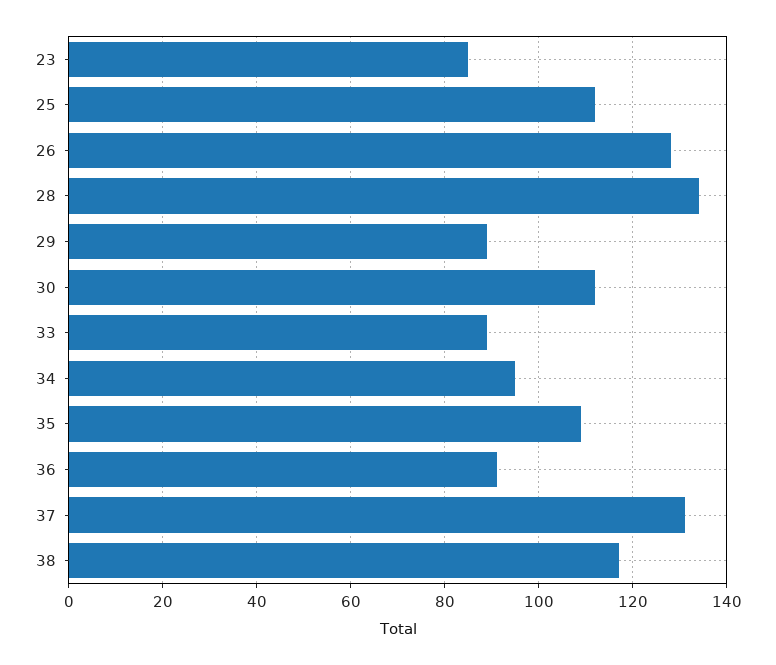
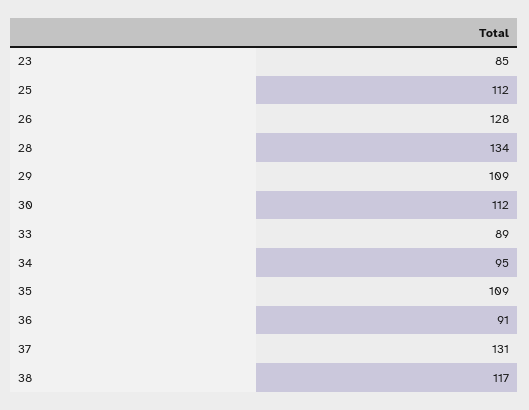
29: 90 -> 109

